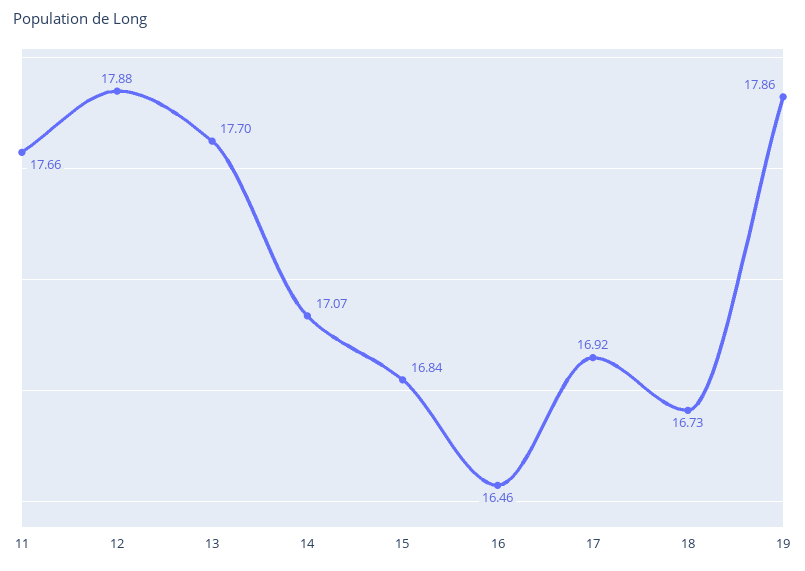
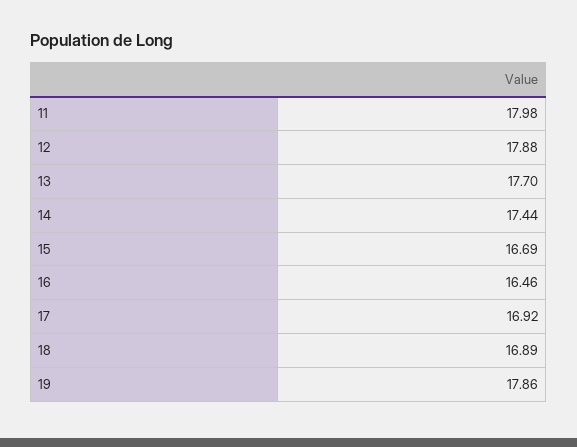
11: 17.66 -> 17.98
14: 17.07 -> 17.44
15: 16.84 -> 16.69
18: 16.73 -> 16.89

